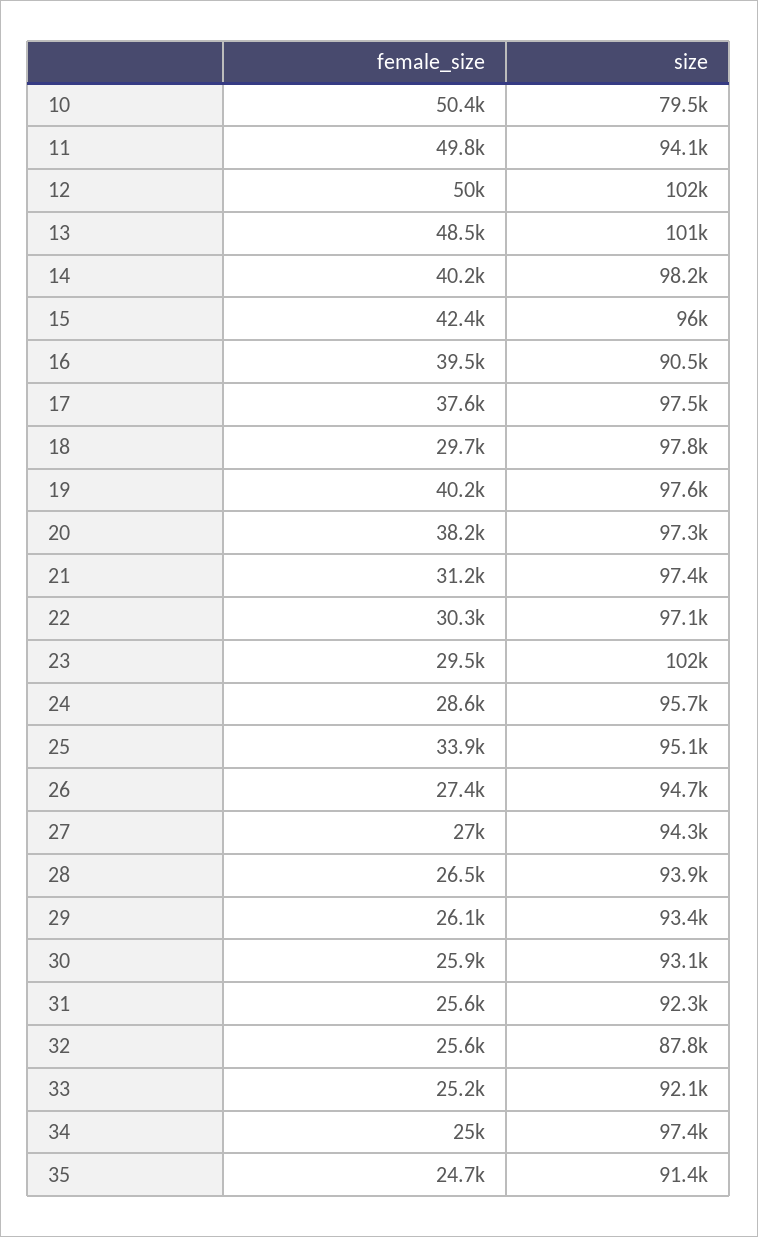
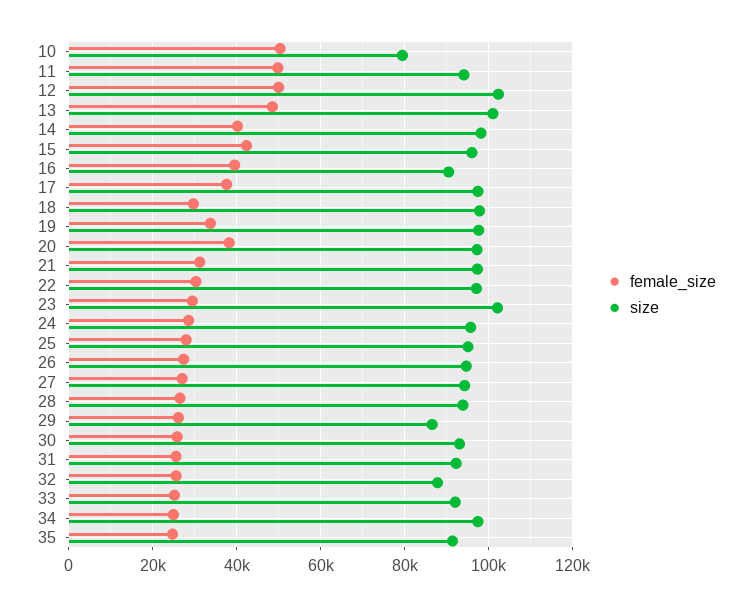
female_size, 19: 40200 -> 34000
female_size, 25: 33900 -> 28000
size, 29: 93400 -> 86000

